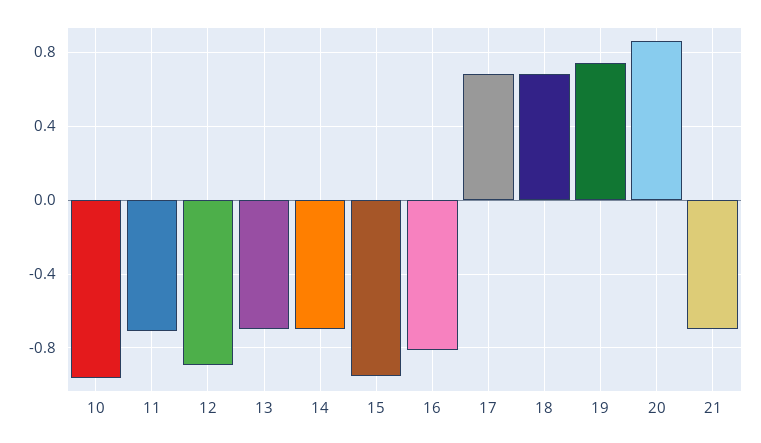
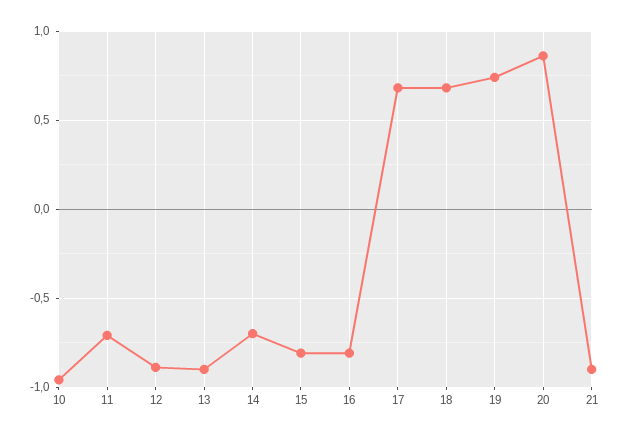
13: -0.7 -> -0.9
15: -0.95 -> -0.8
21: -0.7 -> -0.9

